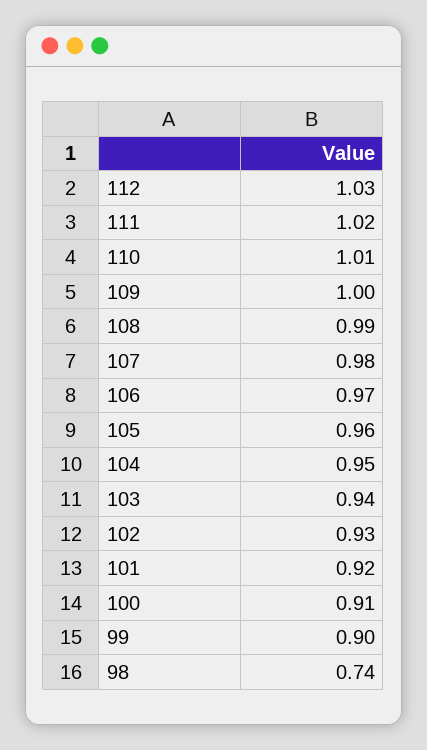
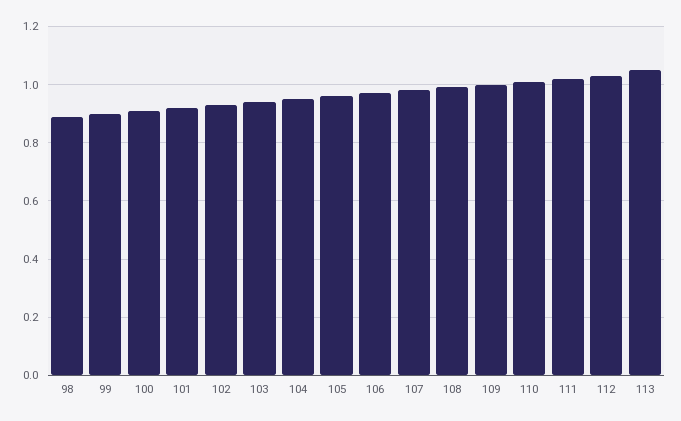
98: 0.74 -> 0.9
113: none -> 1.05

